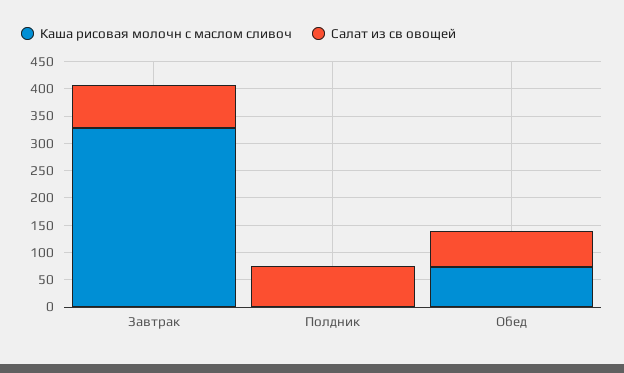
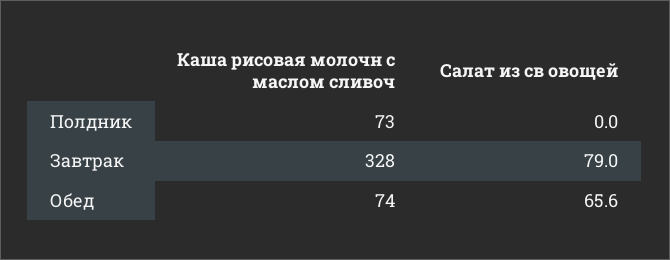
Каша рисовая молочн с маслом сливоч, Полдник: 0 -> 73
Салат из св овощей, Полдник: 75 -> 0

